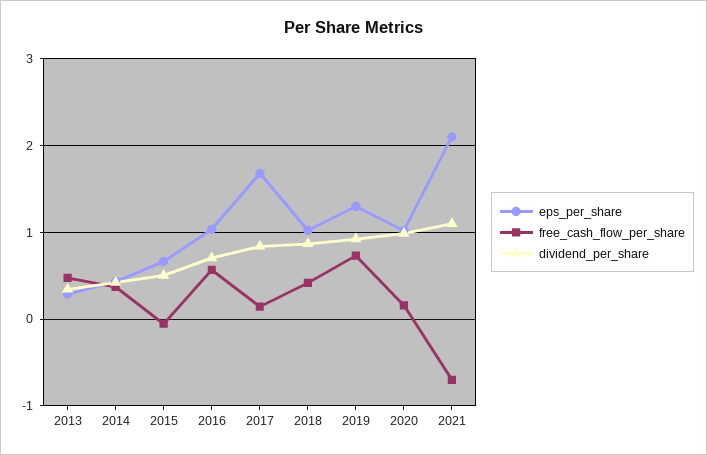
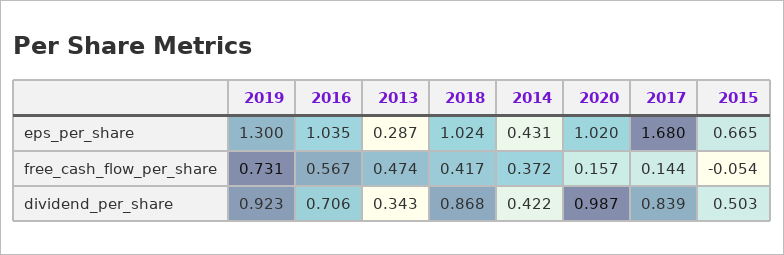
eps_per_share, 2021: 2.1 -> none
free_cash_flow_per_share, 2021: -0.7 -> none
dividend_per_share, 2021: 1.1 -> none

